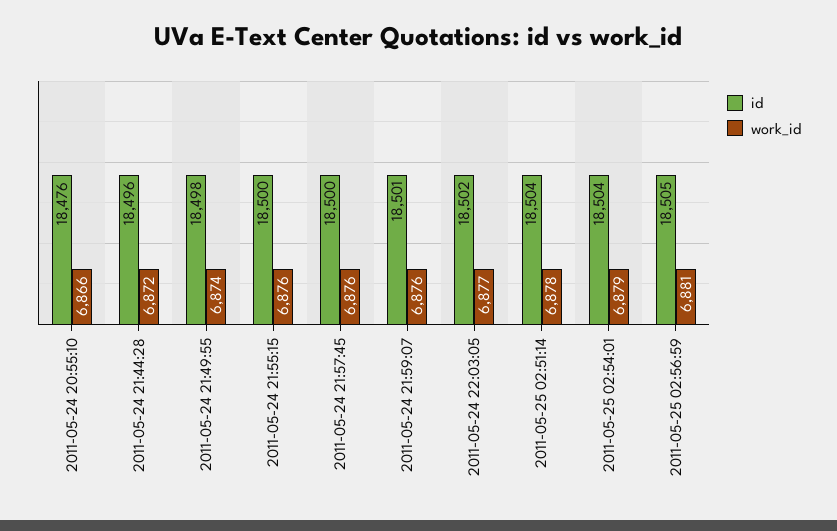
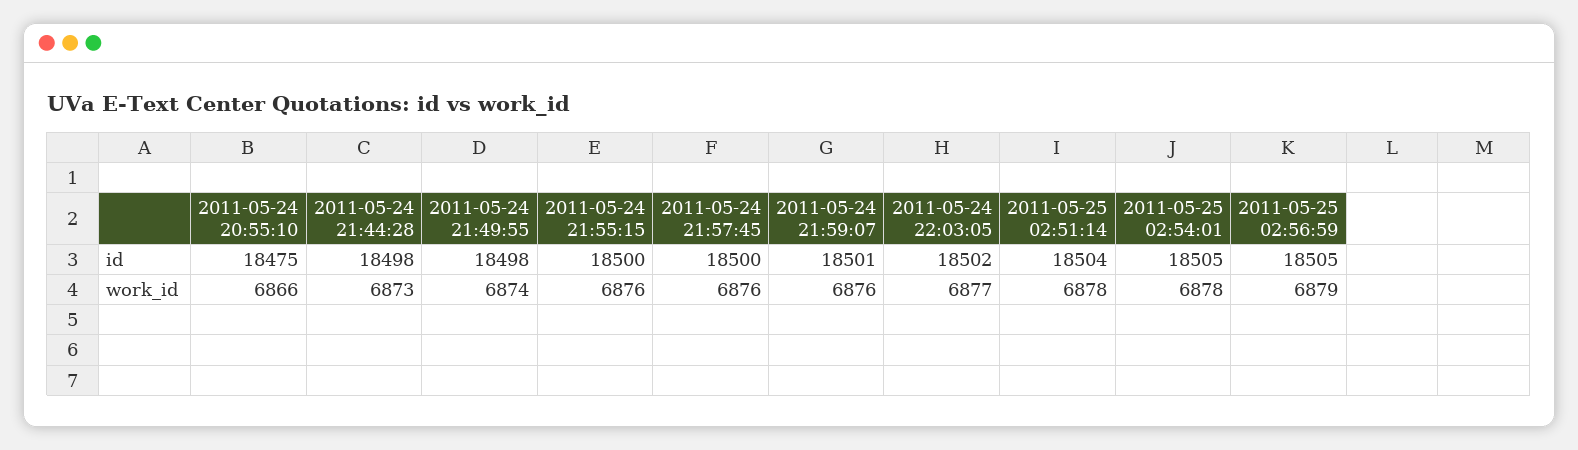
id, 2011-05-24 20:55:10: 18476 -> 18475
id, 2011-05-24 21:44:28: 18496 -> 18498
work_id, 2011-05-24 21:44:28: 6872 -> 6873
id, 2011-05-25 02:54:01: 18504 -> 18505
work_id, 2011-05-25 02:54:01: 6879 -> 6878
work_id, 2011-05-25 02:56:59: 6881 -> 6879

